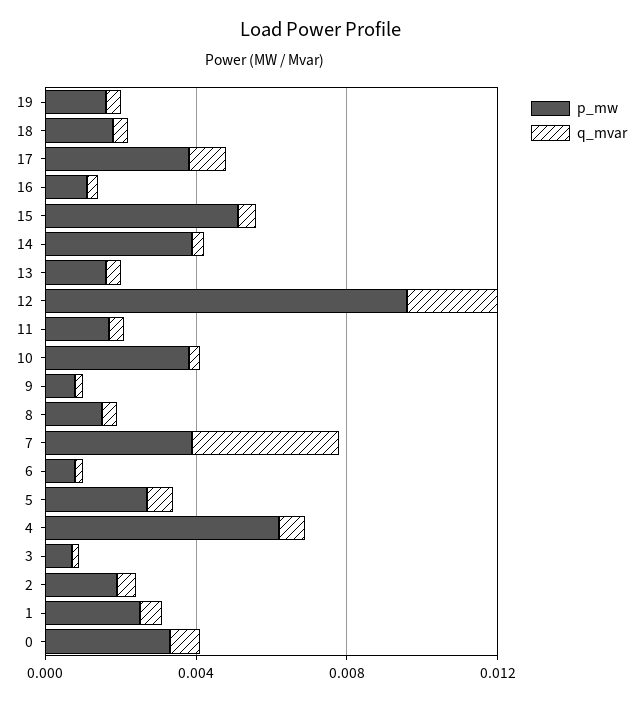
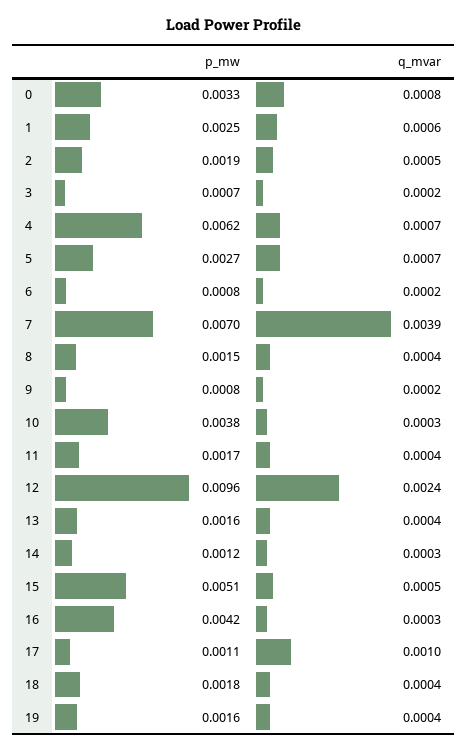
p_mw, 17: 0.004 -> 0.0011
p_mw, 16: 0.001 -> 0.0042
p_mw, 14: 0.004 -> 0.0012
p_mw, 7: 0.004 -> 0.007

